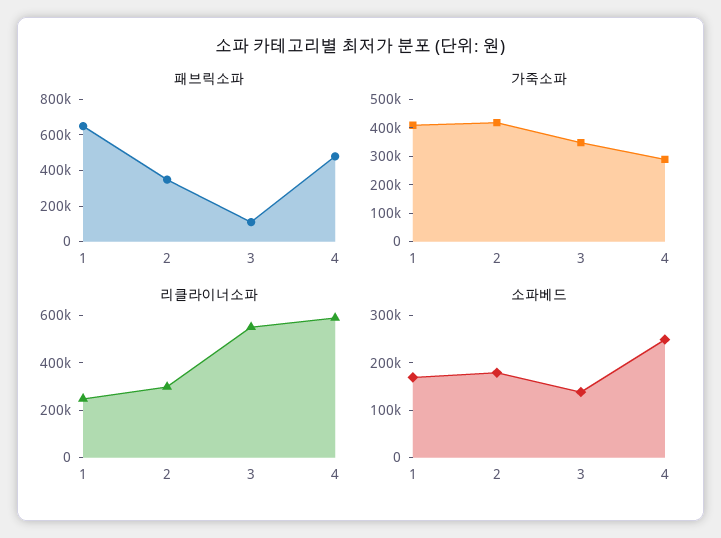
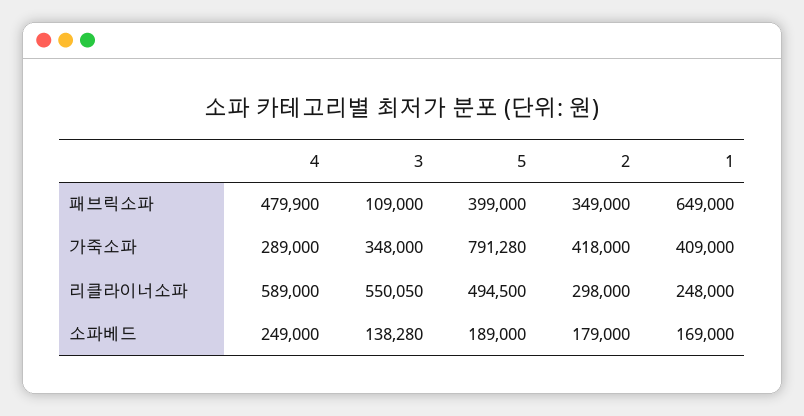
패브릭소파, 5: none -> 399000
가죽소파, 5: none -> 791280
리클라이너소파, 5: none -> 494500
소파베드, 5: none -> 189000

